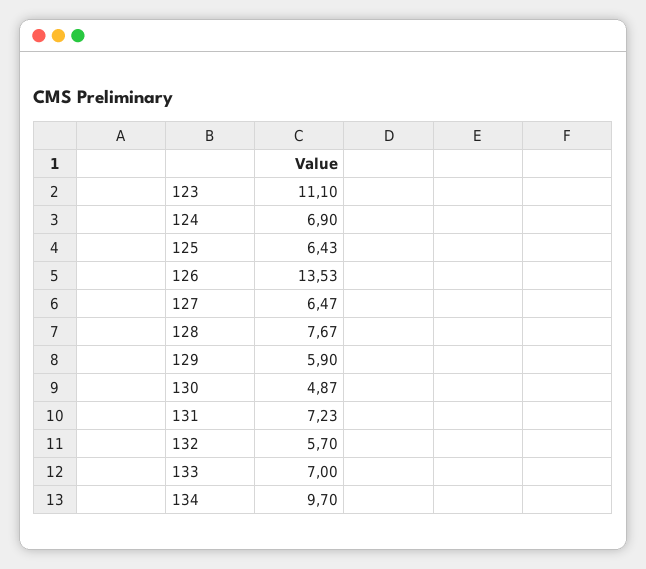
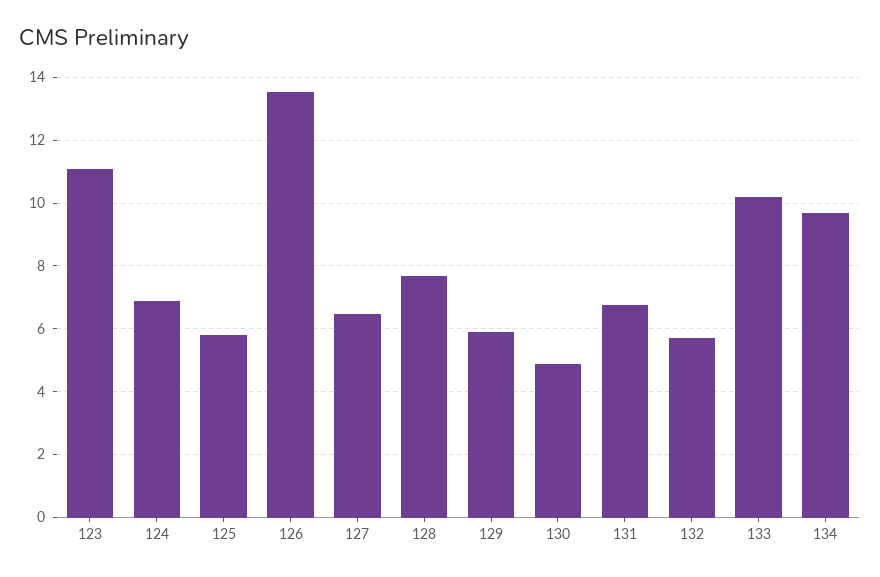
125: 6.43 -> 5.8
131: 7.23 -> 6.8
133: 7 -> 10.2

